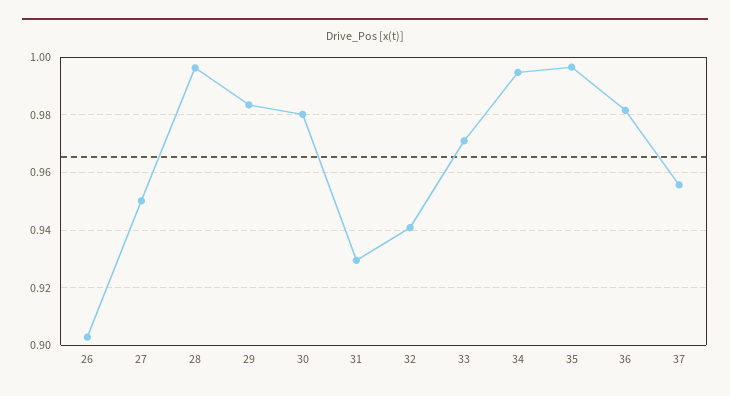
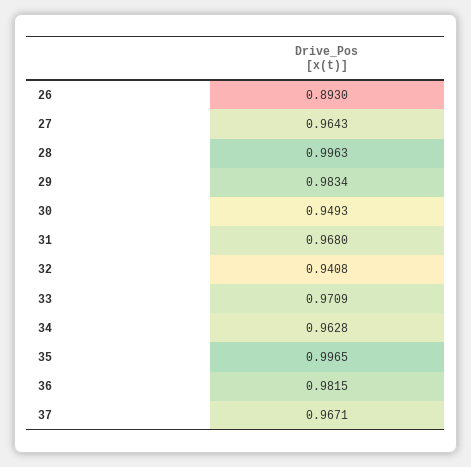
26: 0.9025 -> 0.893
27: 0.95 -> 0.9643
30: 0.98 -> 0.9493
31: 0.93 -> 0.968
34: 0.995 -> 0.9628
37: 0.955 -> 0.9671

